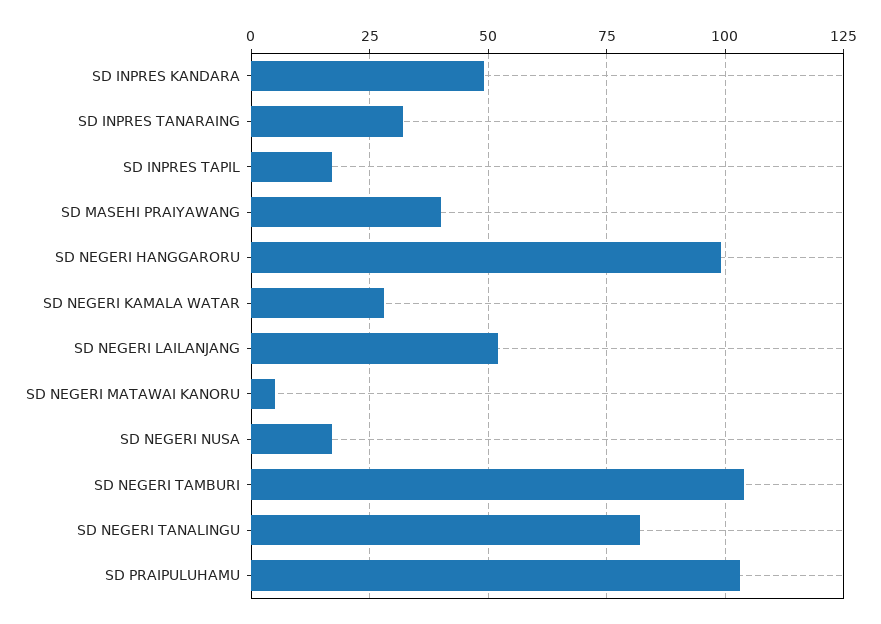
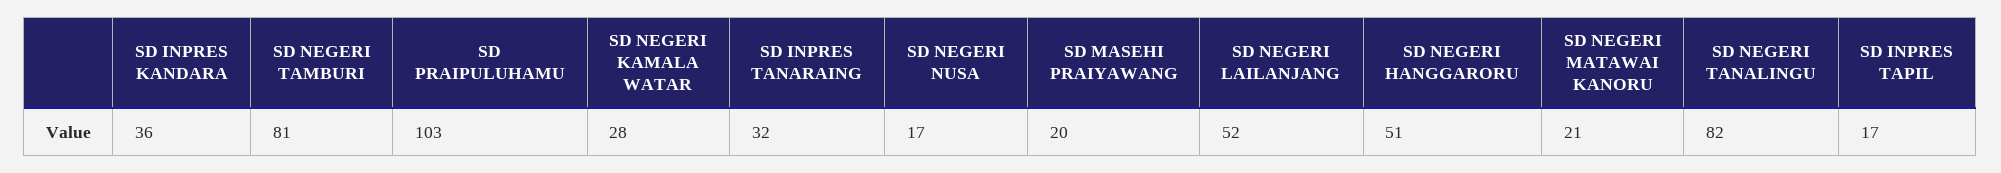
SD INPRES KANDARA: 50 -> 36
SD MASEHI PRAIYAWANG: 40 -> 20
SD NEGERI HANGGARORU: 100 -> 51
SD NEGERI MATAWAI KANORU: 5 -> 21
SD NEGERI TAMBURI: 105 -> 81

